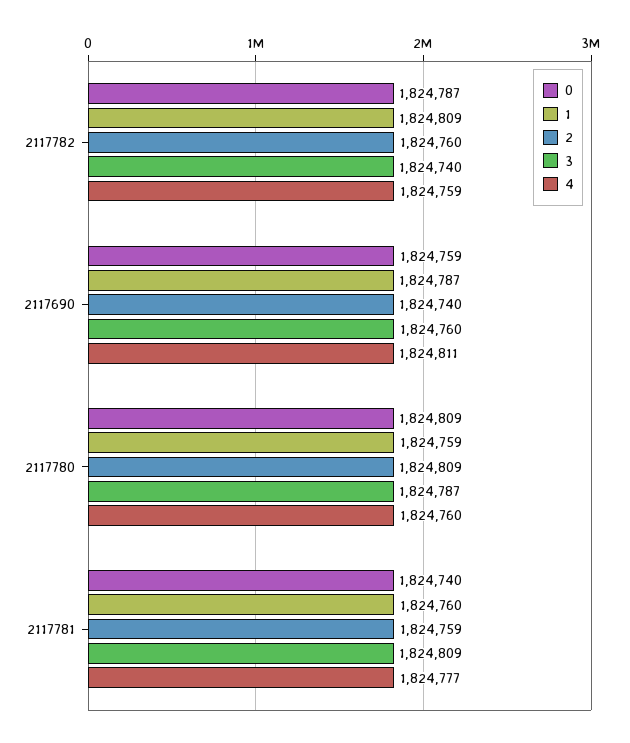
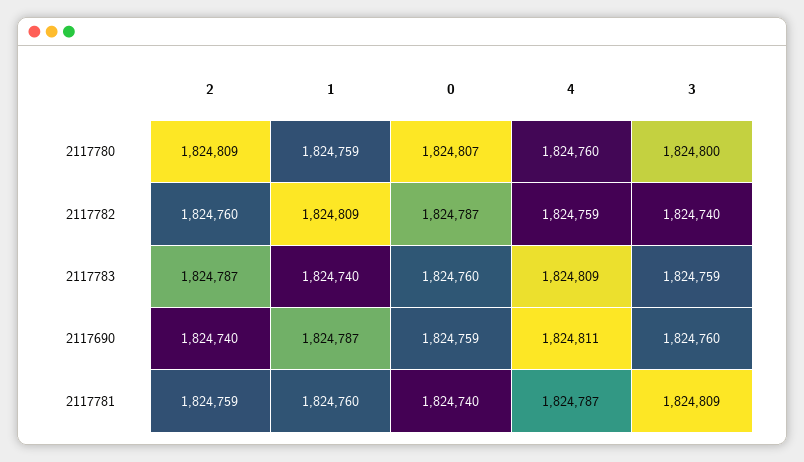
0, 2117780: 1824809 -> 1824807
3, 2117780: 1824787 -> 1824800
4, 2117781: 1824777 -> 1824787
2, 2117783: none -> 1824787
1, 2117783: none -> 1824740
0, 2117783: none -> 1824760
4, 2117783: none -> 1824809
3, 2117783: none -> 1824759

